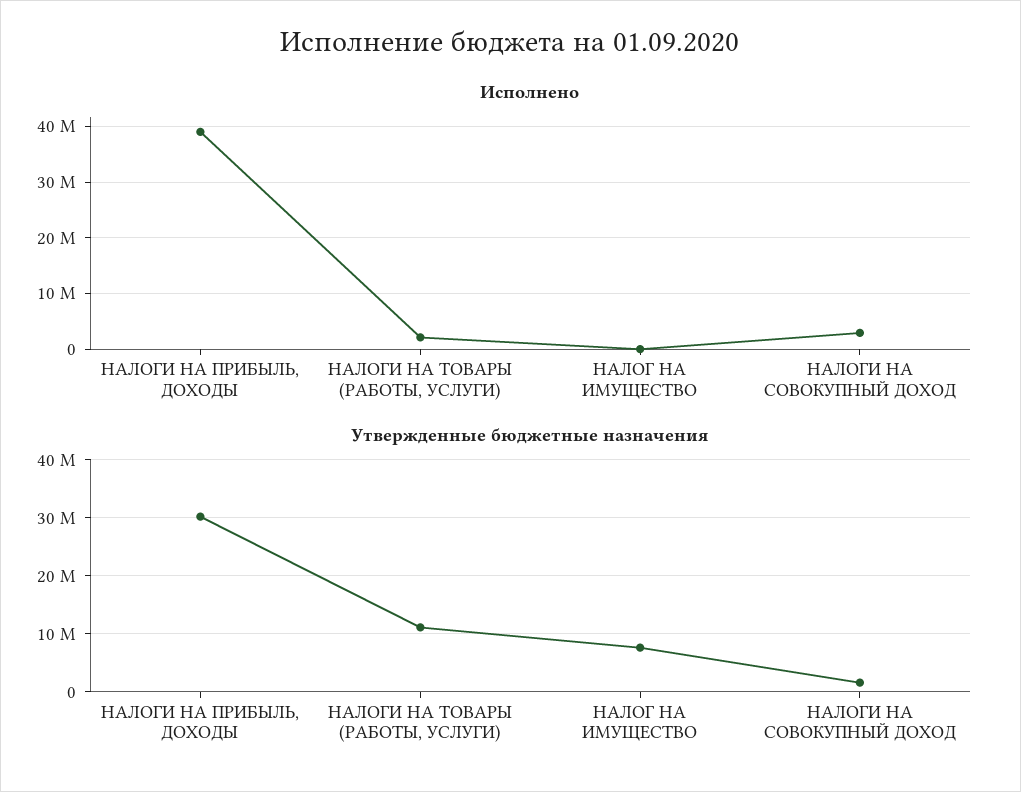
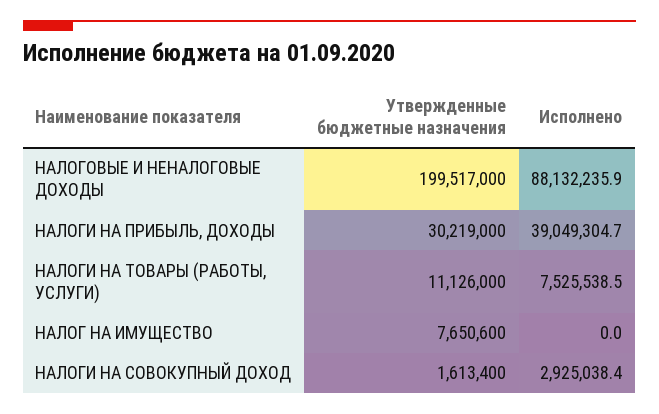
Исполнено, НАЛОГИ НА ТОВАРЫ (РАБОТЫ, УСЛУГИ): 2000000 -> 7525538.5
Утвержденные бюджетные назначения, НАЛОГОВЫЕ И НЕНАЛОГОВЫЕ ДОХОДЫ: none -> 199517000
Исполнено, НАЛОГОВЫЕ И НЕНАЛОГОВЫЕ ДОХОДЫ: none -> 88132235.9

